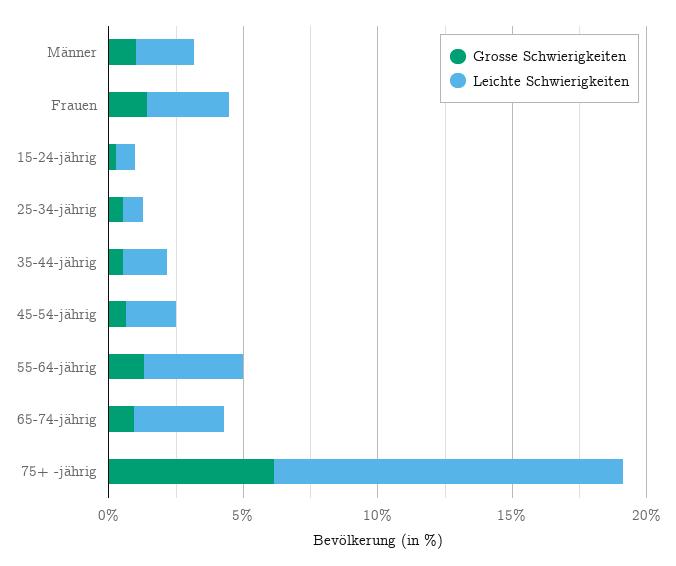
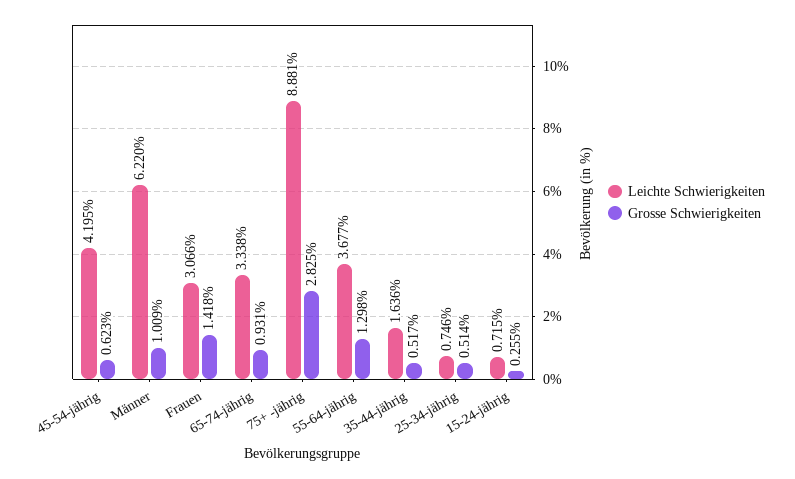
Leichte Schwierigkeiten, Männer: 2 -> 6.22
Leichte Schwierigkeiten, 45-54-jährig: 2 -> 4.195
Grosse Schwierigkeiten, 75+ -jährig: 6 -> 2.825
Leichte Schwierigkeiten, 75+ -jährig: 13 -> 8.881

